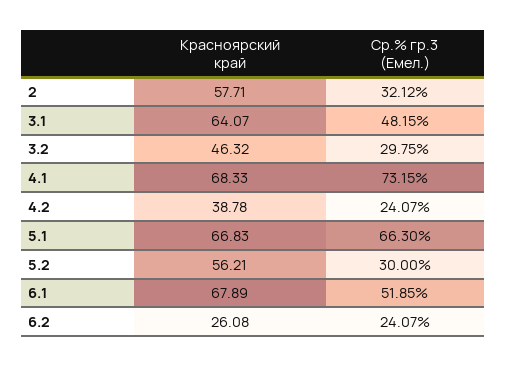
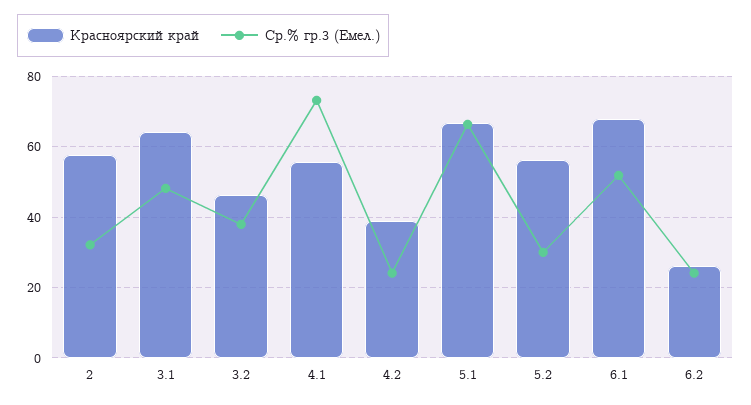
Ср.% гр.3 (Емел.), 3.2: 29.75 -> 38
Красноярский край, 4.1: 68.33 -> 56

